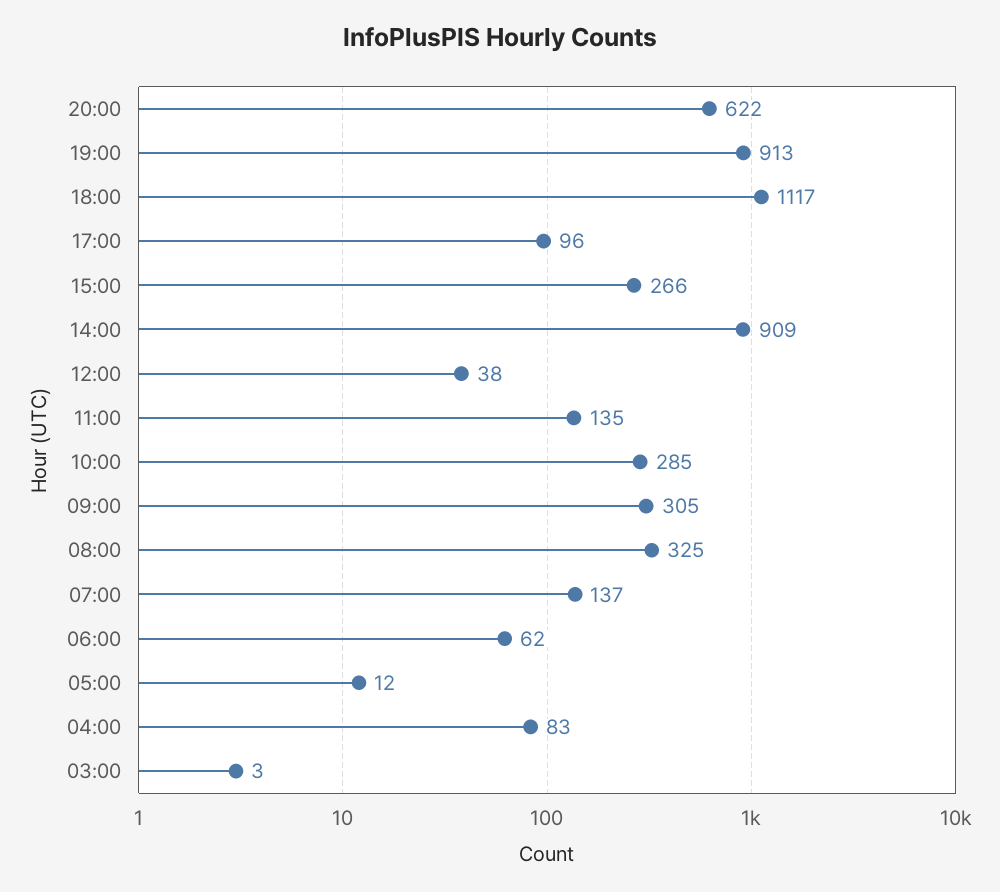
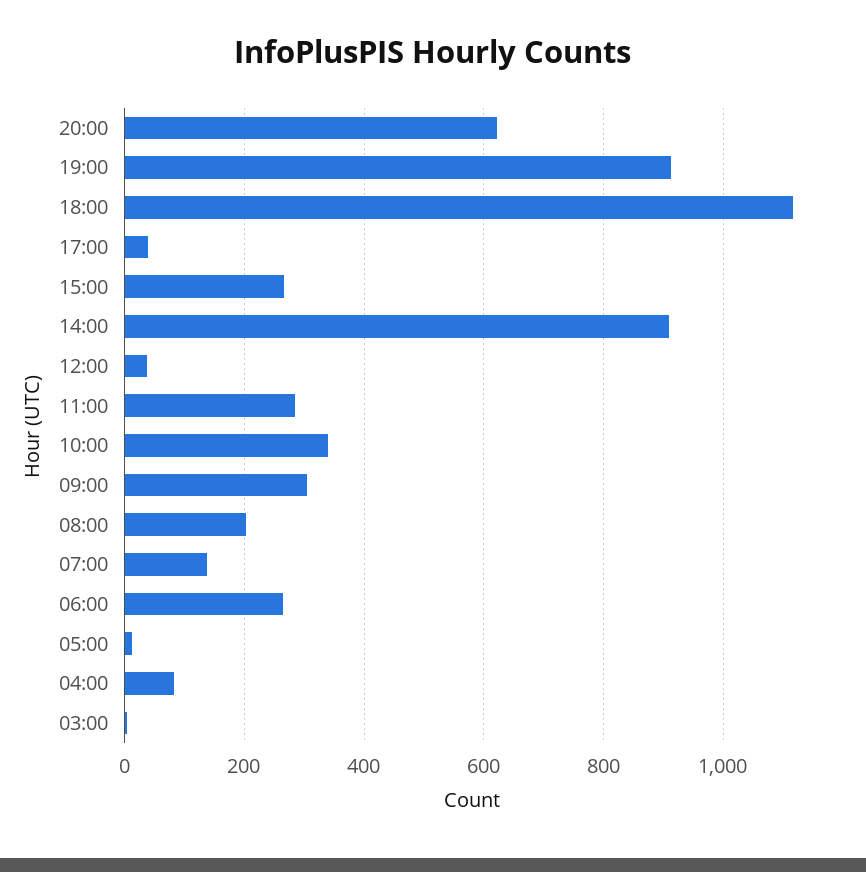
17:00: 96 -> 40
11:00: 135 -> 280
10:00: 285 -> 340
08:00: 325 -> 200
06:00: 62 -> 260

